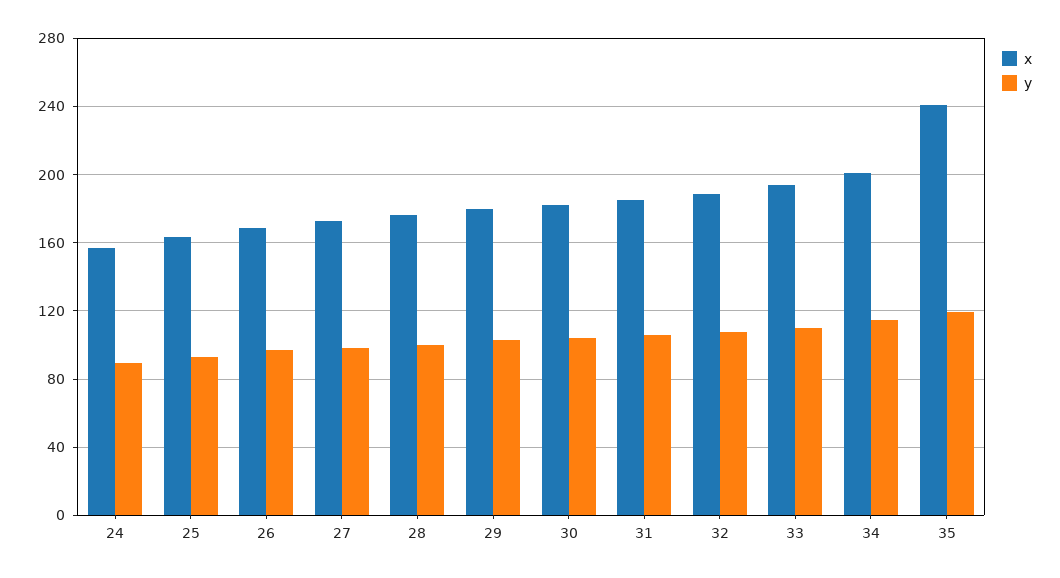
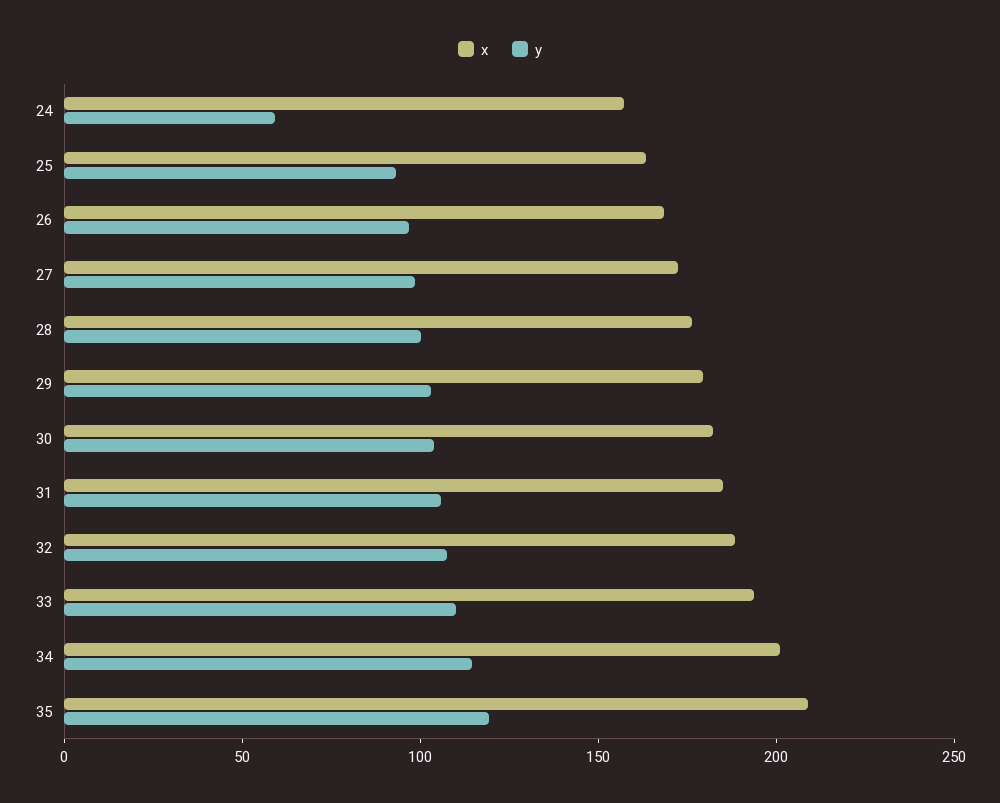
y, 24: 90 -> 60
x, 35: 240 -> 210

